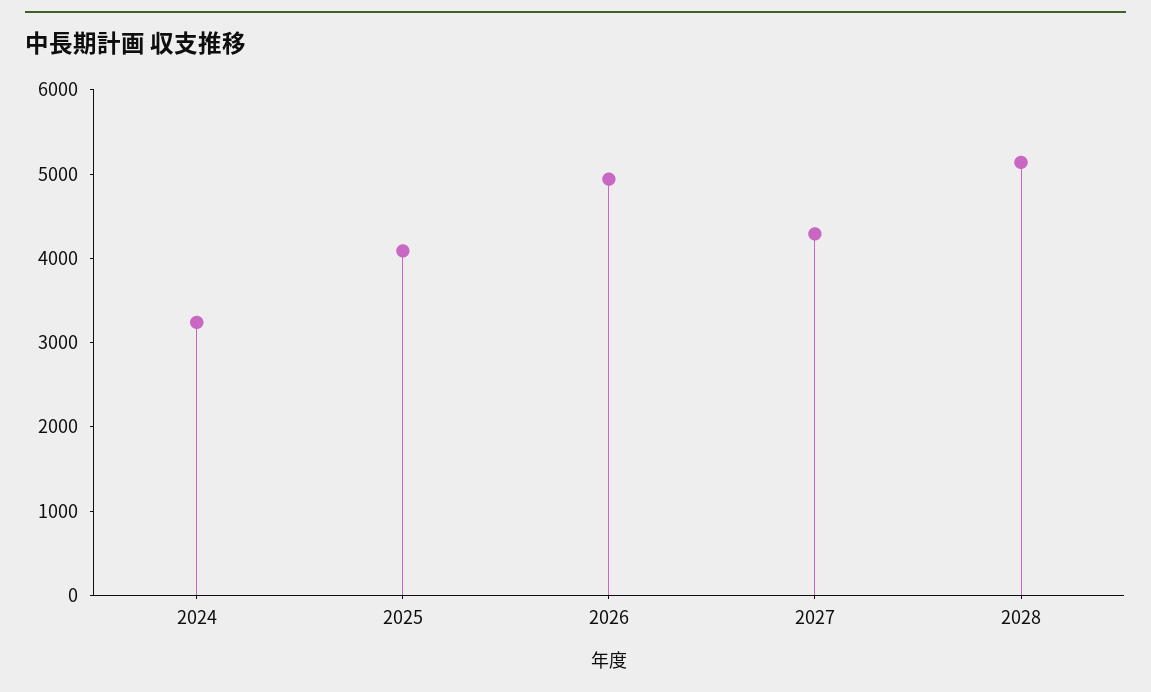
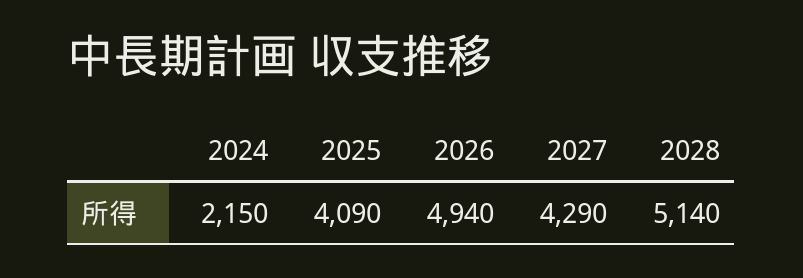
2024: 3200 -> 2150

